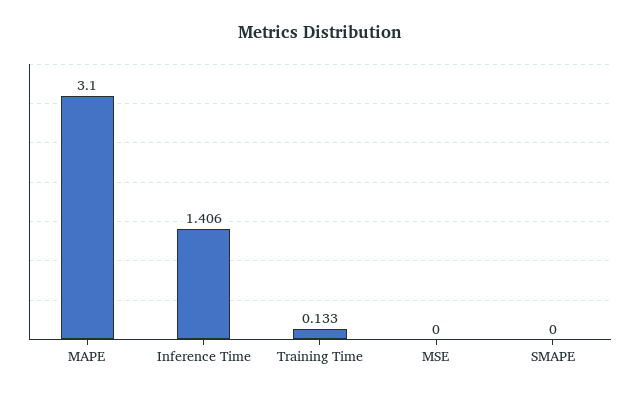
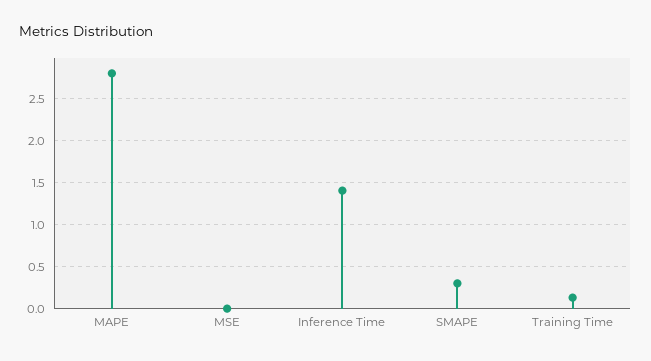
MAPE: 3.1 -> 2.8
SMAPE: 0 -> 0.3

